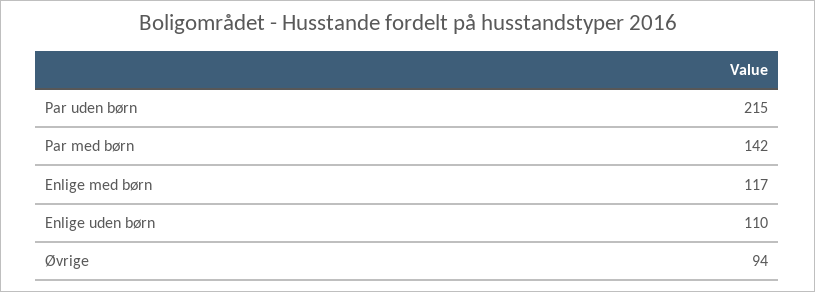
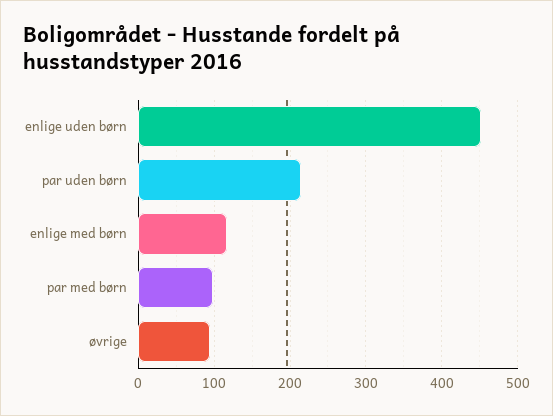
Par med børn: 142 -> 100
Enlige uden børn: 110 -> 450

